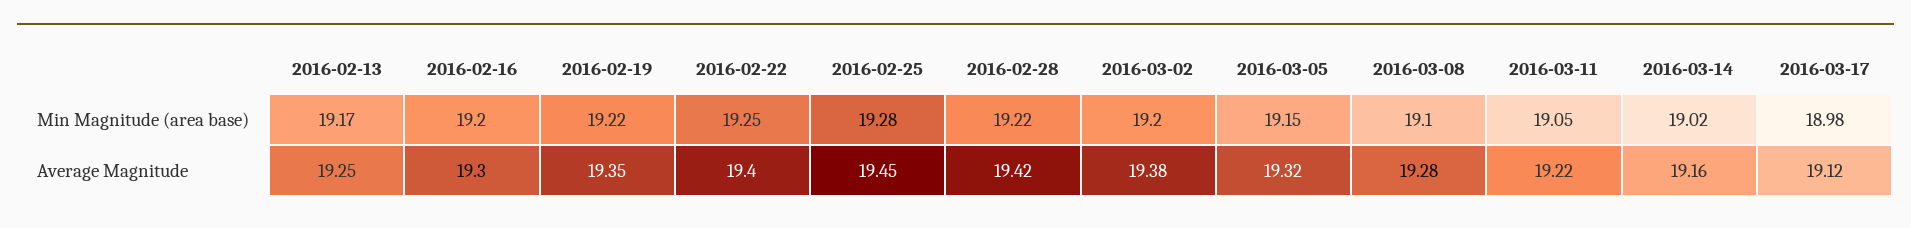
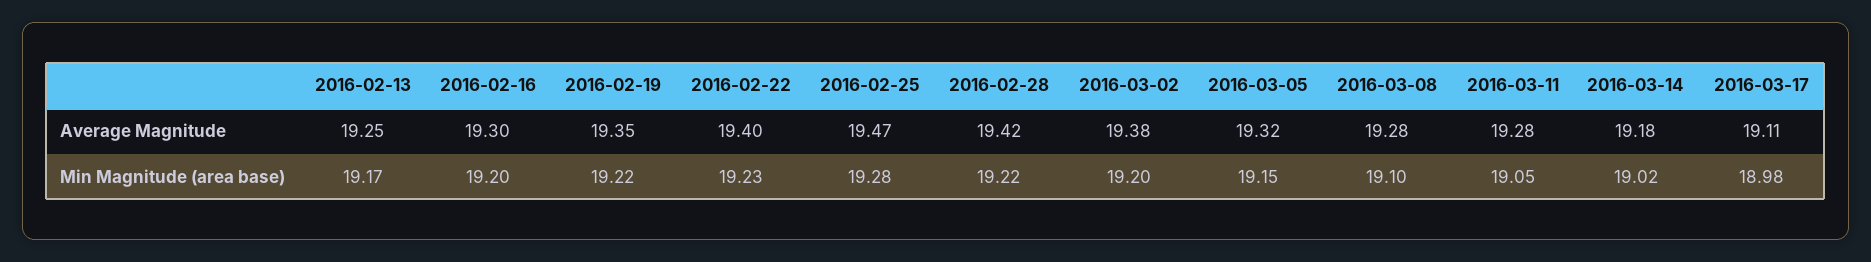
2016-02-22, Min Magnitude (area base): 19.25 -> 19.23
2016-02-25, Average Magnitude: 19.45 -> 19.47
2016-03-11, Average Magnitude: 19.22 -> 19.28
2016-03-14, Average Magnitude: 19.16 -> 19.18
2016-03-17, Average Magnitude: 19.12 -> 19.11

